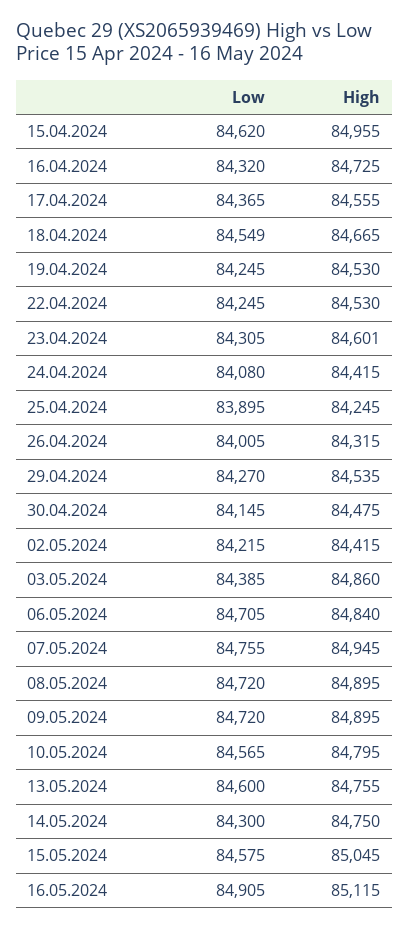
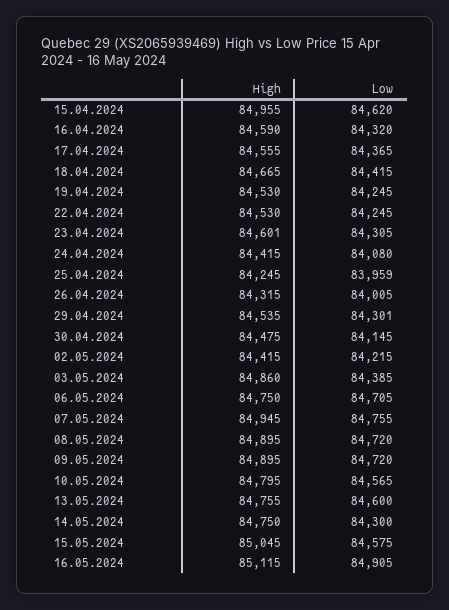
High, 16.04.2024: 84725 -> 84590
Low, 18.04.2024: 84549 -> 84415
Low, 25.04.2024: 83895 -> 83959
Low, 29.04.2024: 84270 -> 84301
High, 06.05.2024: 84840 -> 84750

